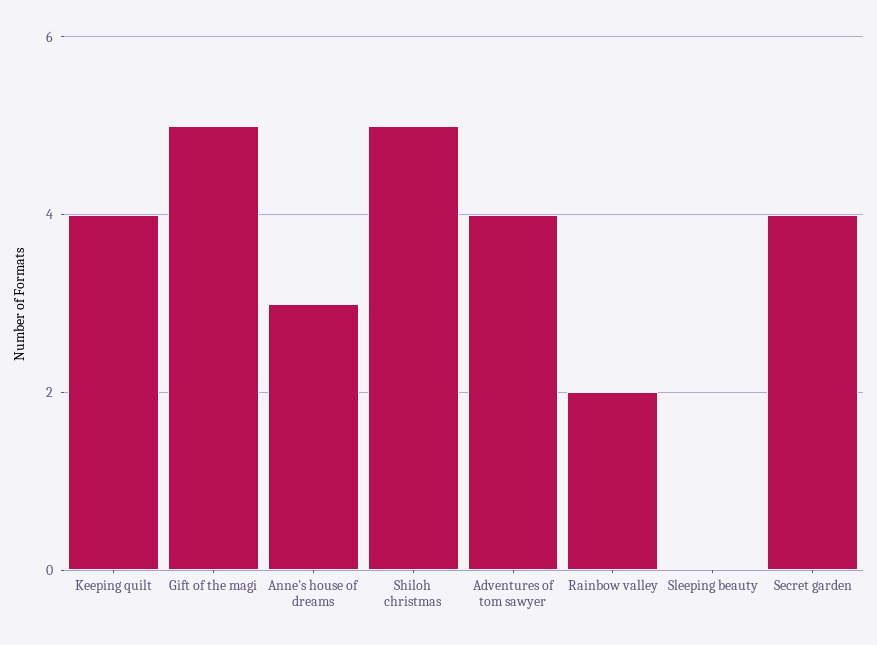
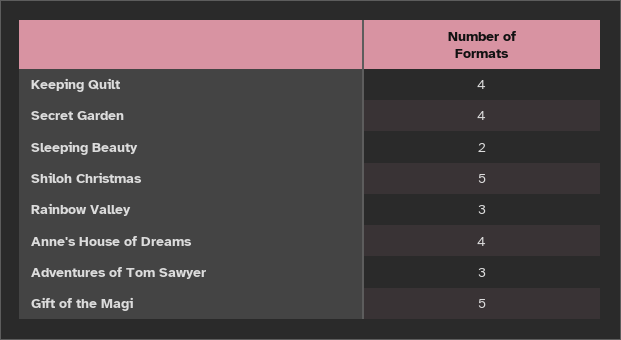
Anne's house of dreams: 3 -> 4
Adventures of tom sawyer: 4 -> 3
Rainbow valley: 2 -> 3
Sleeping beauty: 0 -> 2

